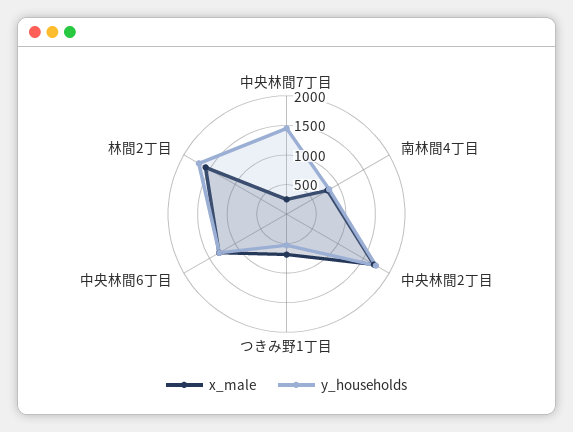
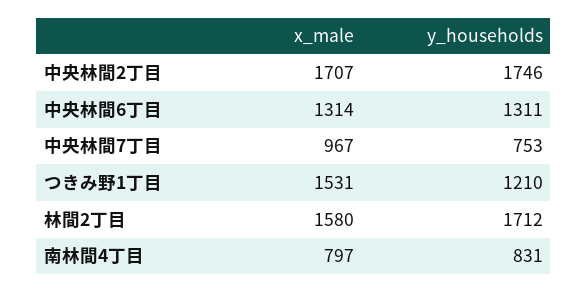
x_male, 中央林間7丁目: 250 -> 967
y_households, 中央林間7丁目: 1500 -> 753
x_male, つきみ野1丁目: 750 -> 1531
y_households, つきみ野1丁目: 500 -> 1210

